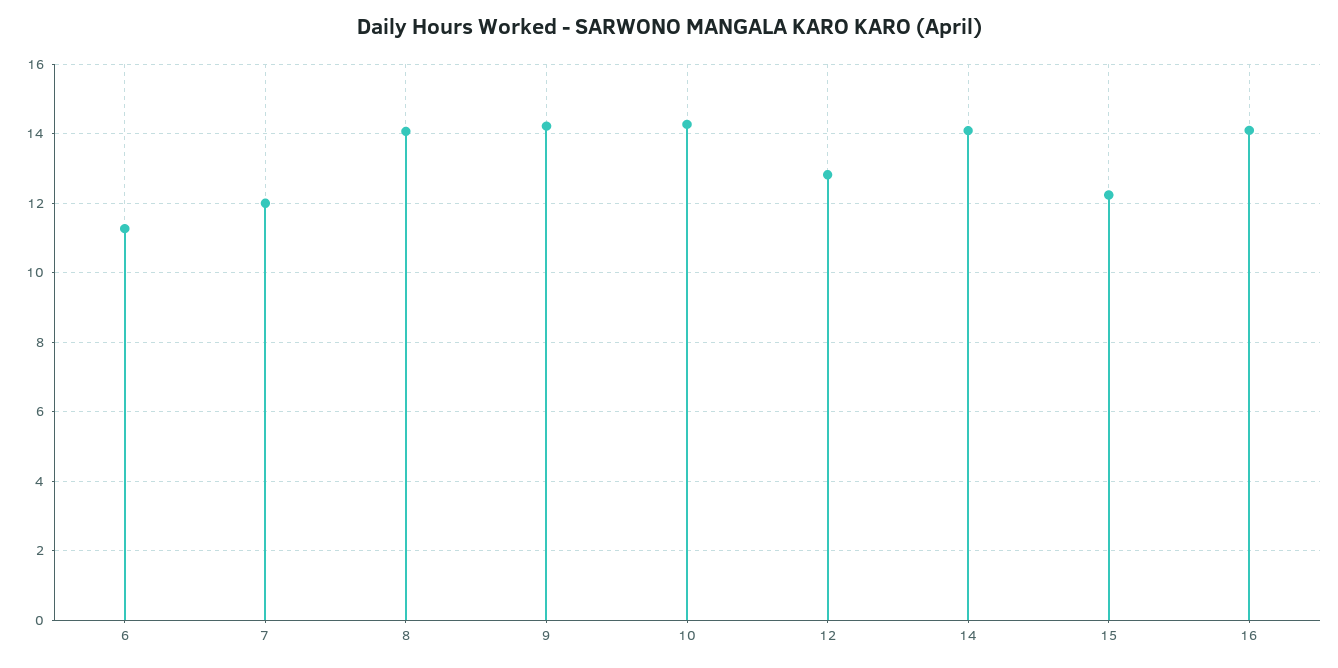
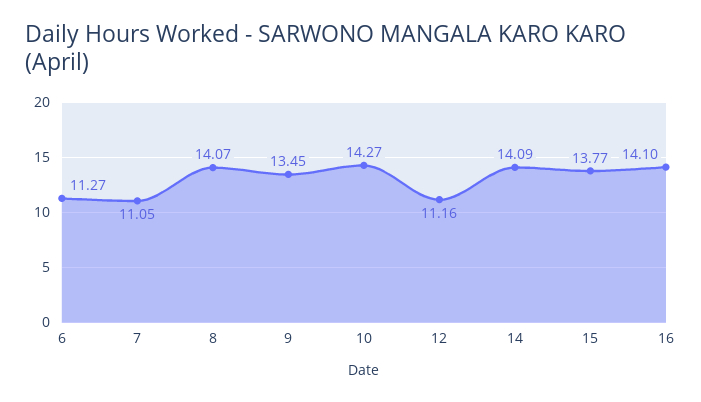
7: 12 -> 11.05
9: 14.2 -> 13.45
12: 12.8 -> 11.16
15: 12.2 -> 13.77

